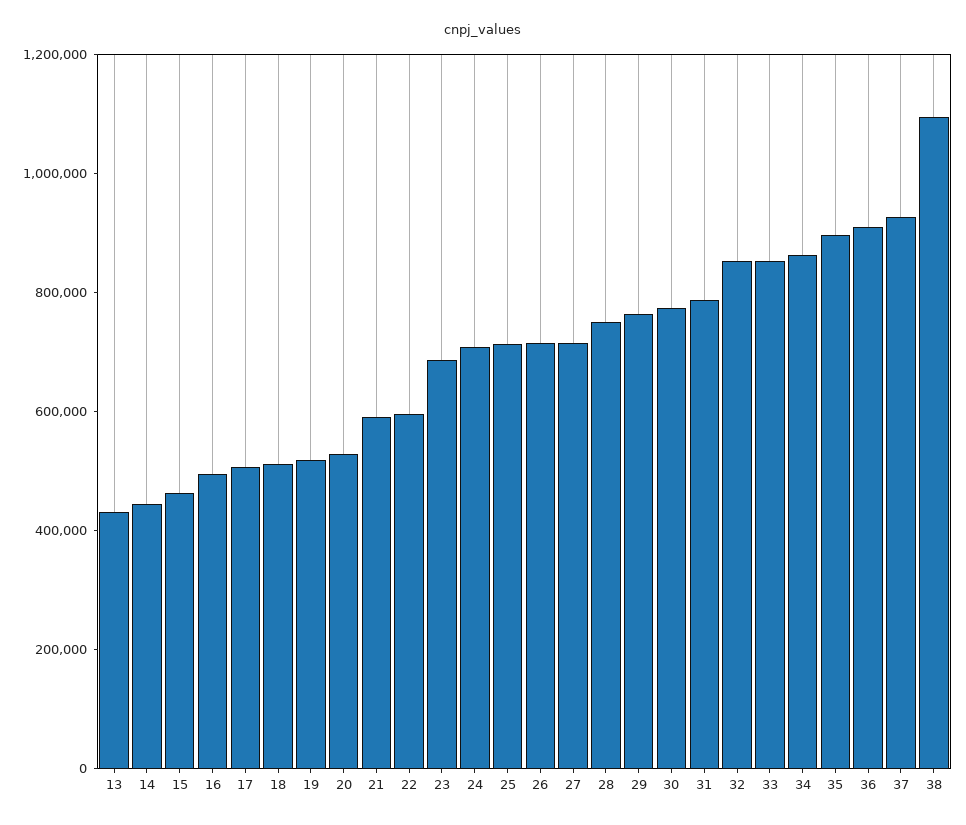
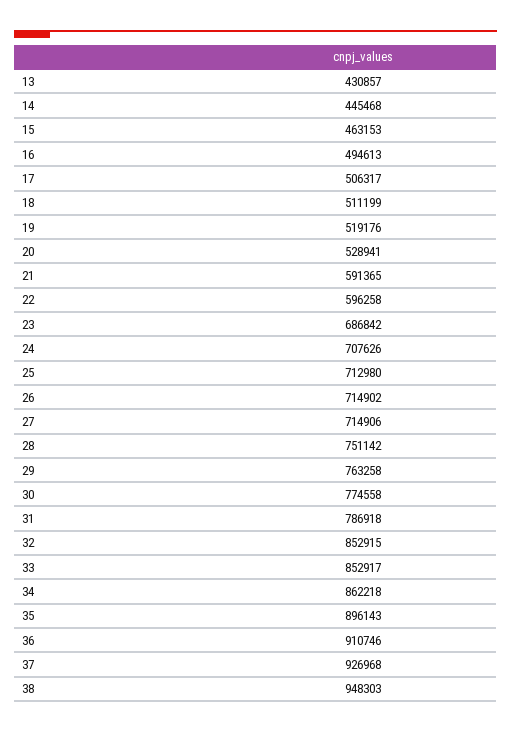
38: 1100000 -> 948303

